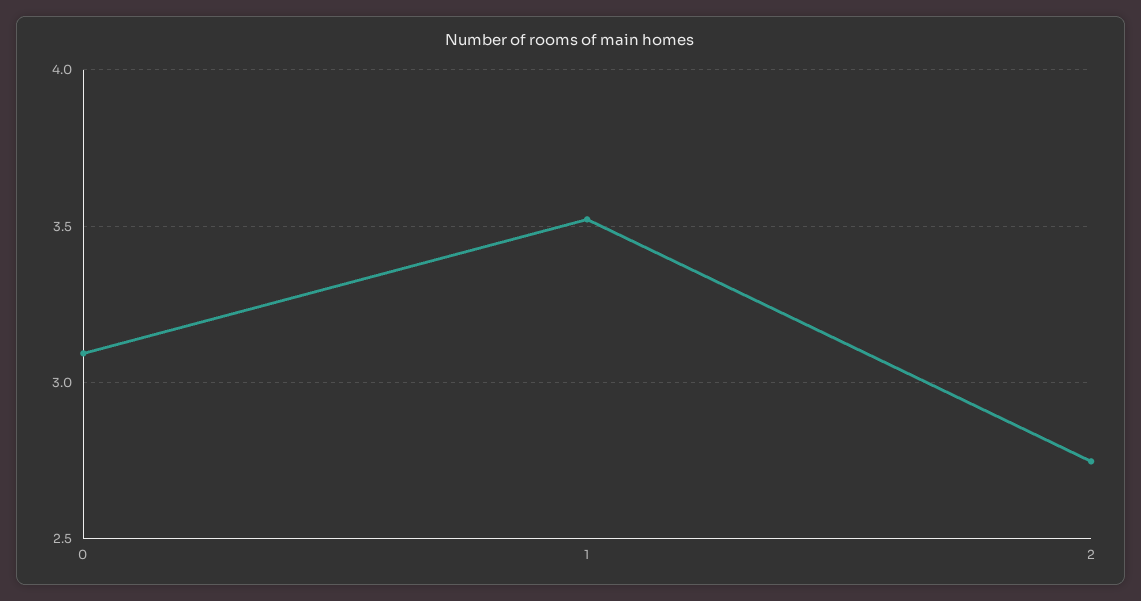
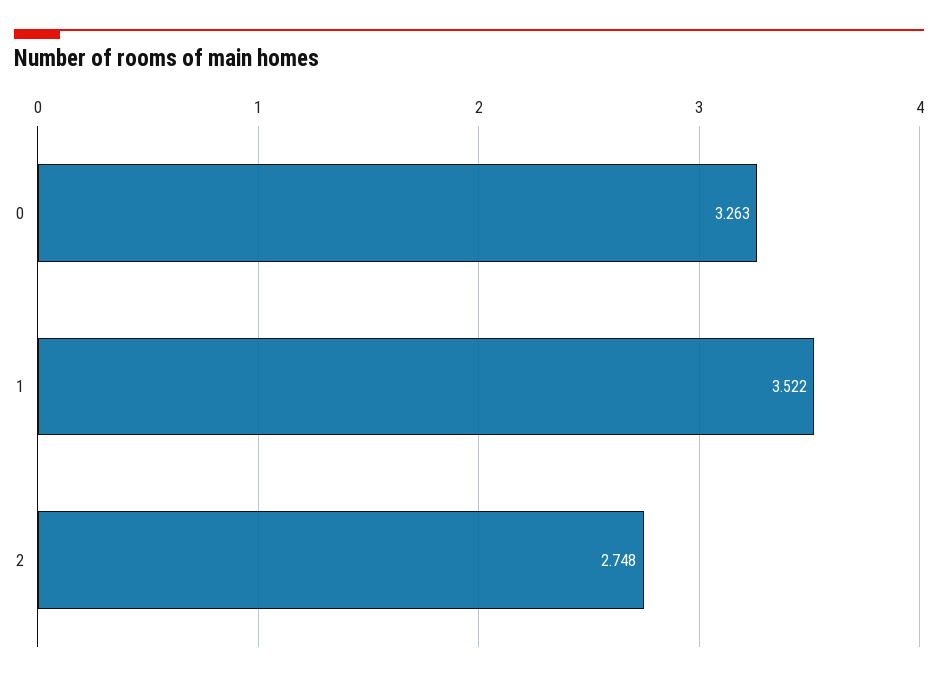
0: 3.1 -> 3.263

